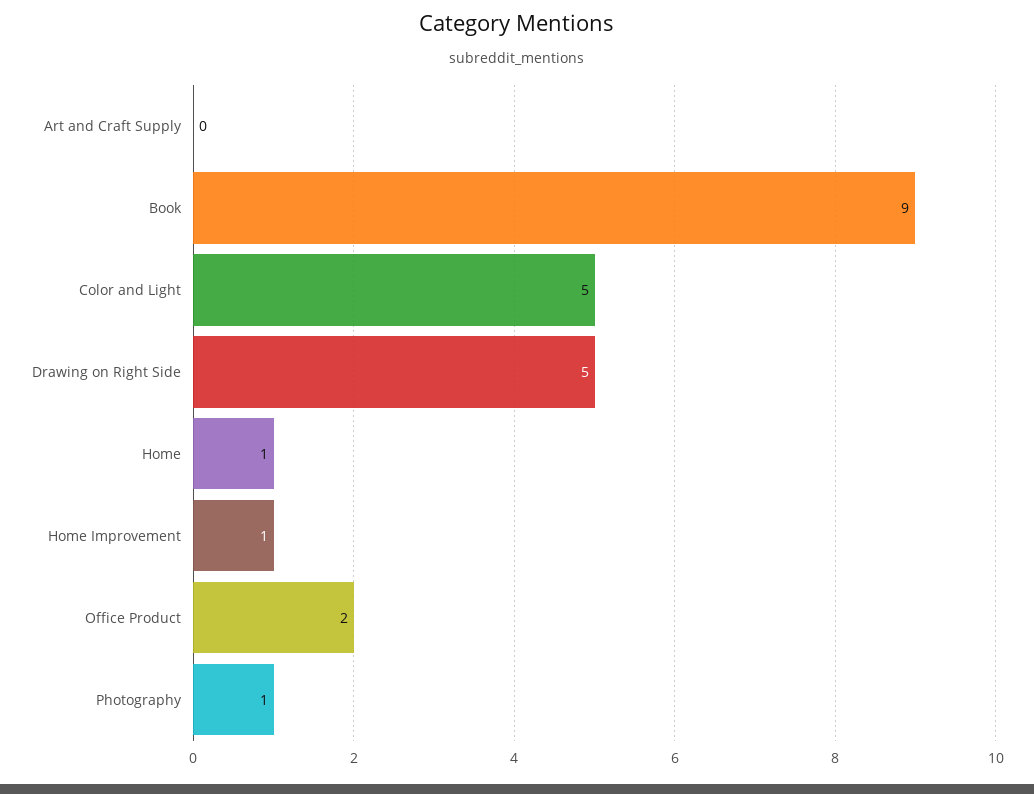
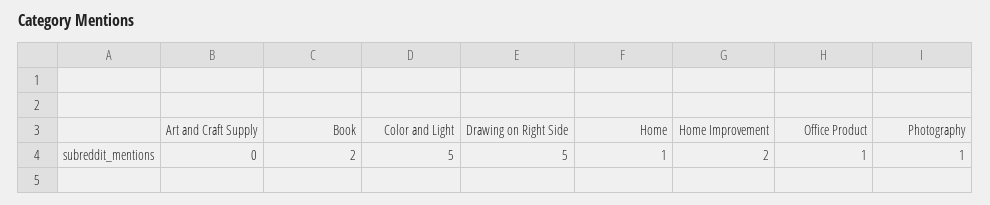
Book: 9 -> 2
Home Improvement: 1 -> 2
Office Product: 2 -> 1

